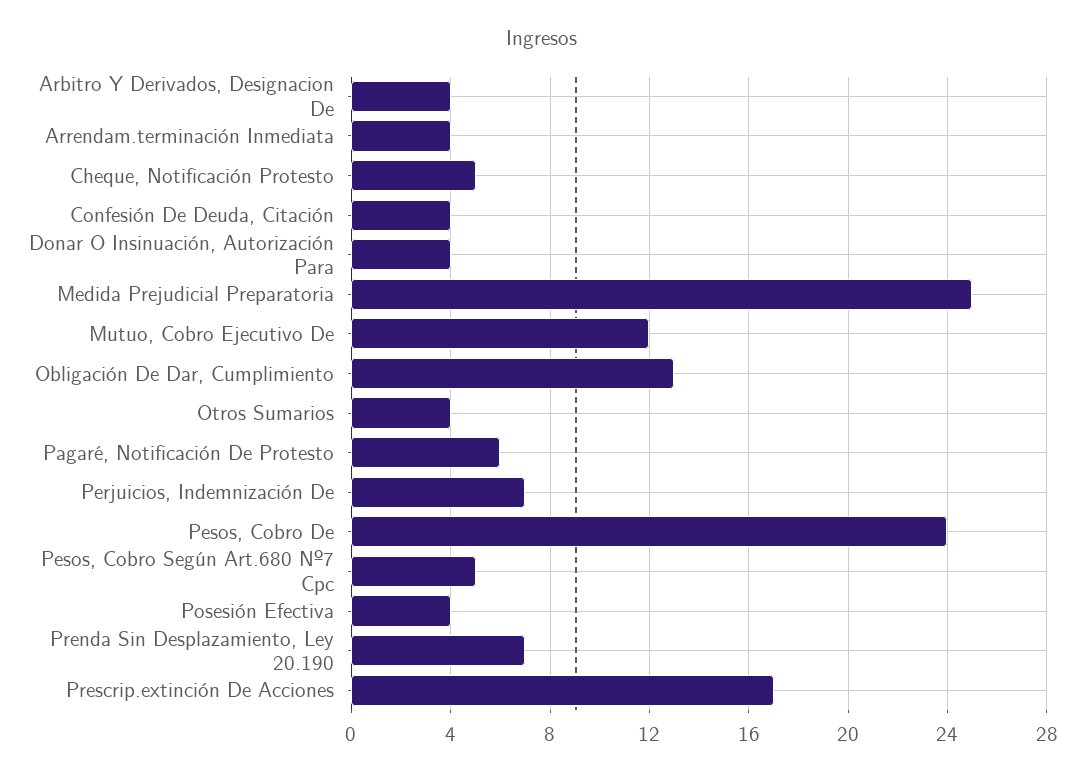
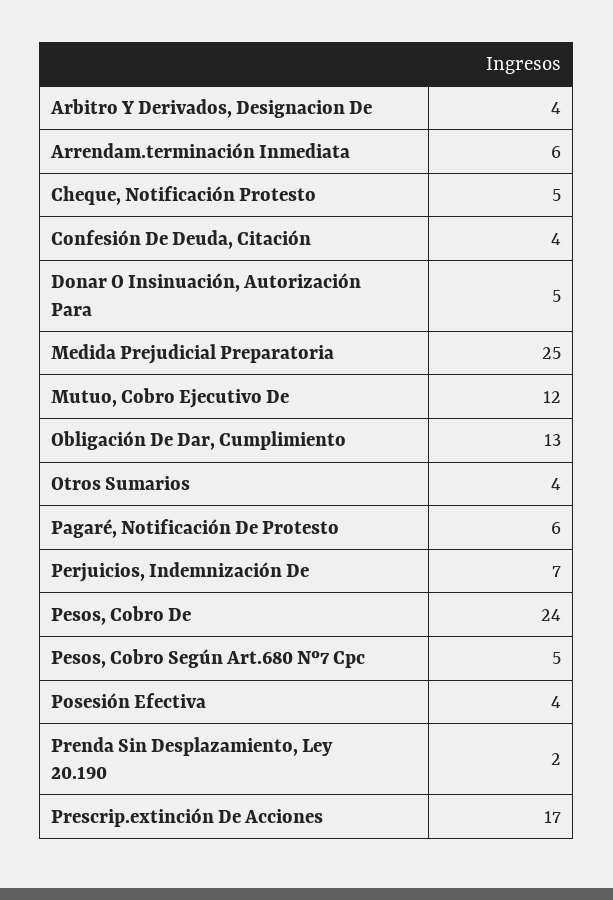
Arrendam.terminación Inmediata: 4 -> 6
Donar O Insinuación, Autorización Para: 4 -> 5
Prenda Sin Desplazamiento, Ley 20.190: 7 -> 2

